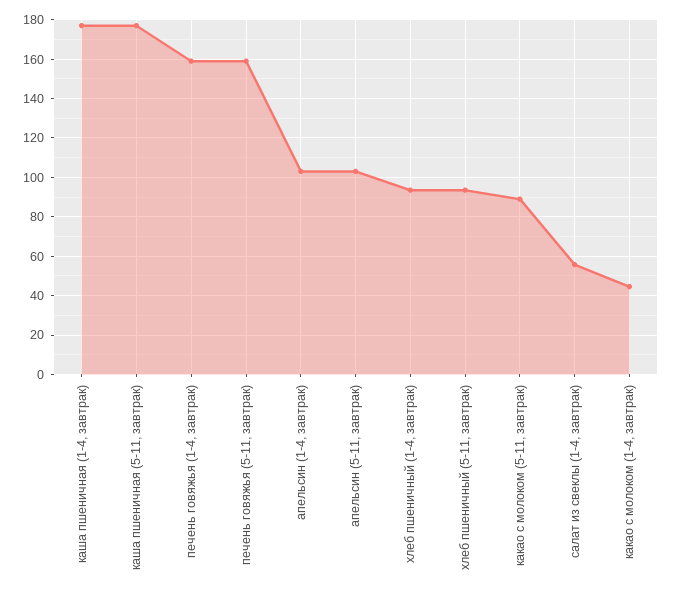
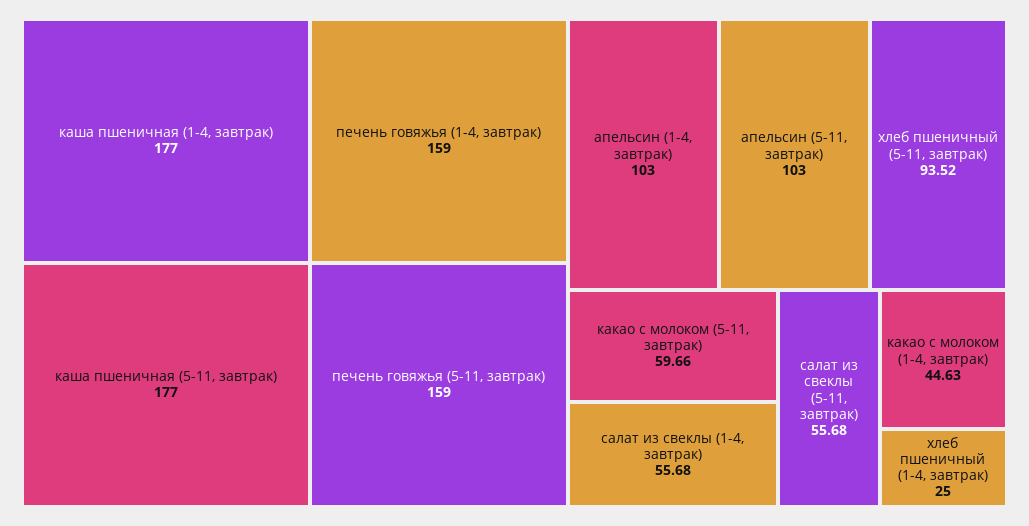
хлеб пшеничный (1-4, завтрак): 95 -> 25
какао с молоком (5-11, завтрак): 90 -> 59.66
салат из свеклы (5-11, завтрак): none -> 55.68

